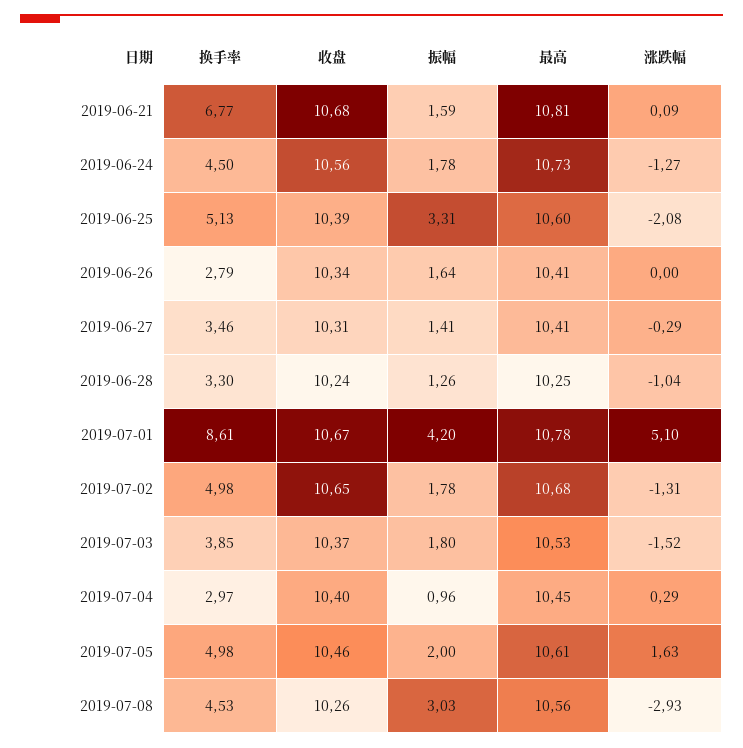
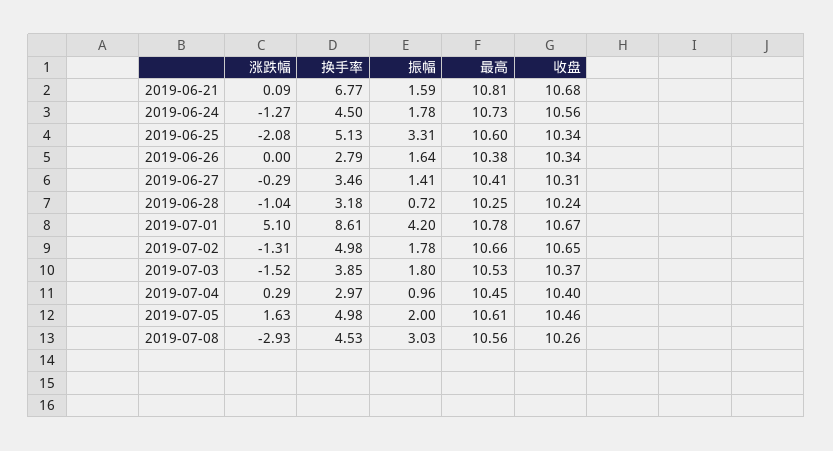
收盘, 2019-06-25: 10.39 -> 10.34
最高, 2019-06-26: 10.41 -> 10.38
换手率, 2019-06-28: 3.3 -> 3.18
振幅, 2019-06-28: 1.26 -> 0.72
最高, 2019-07-02: 10.68 -> 10.66

